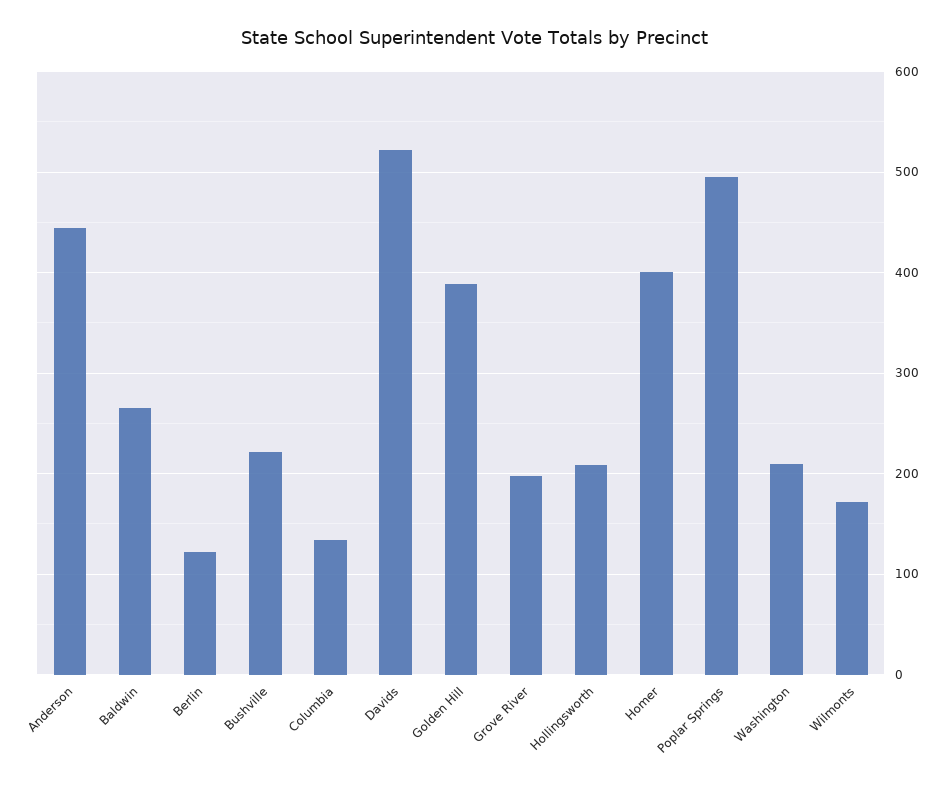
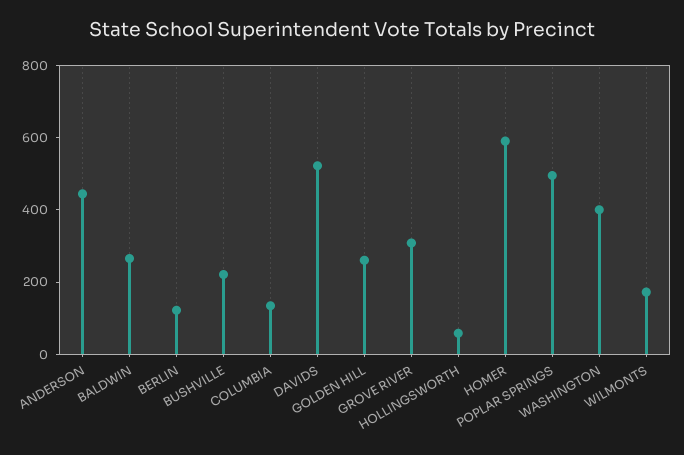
Golden Hill: 390 -> 250
Grove River: 200 -> 300
Hollingsworth: 210 -> 50
Homer: 400 -> 600
Washington: 210 -> 400

